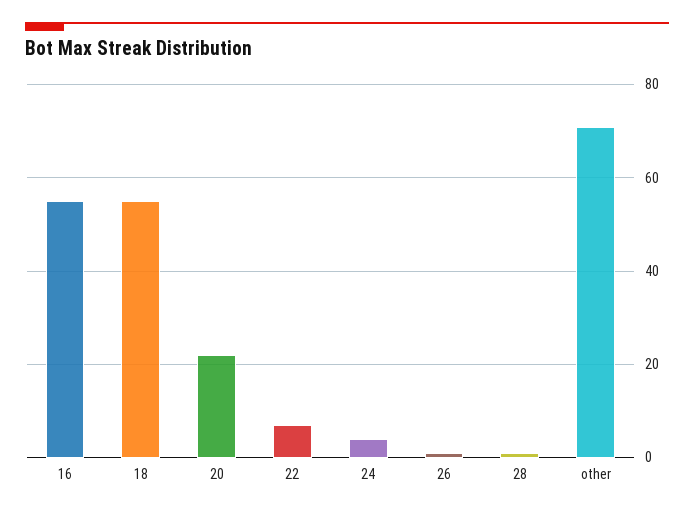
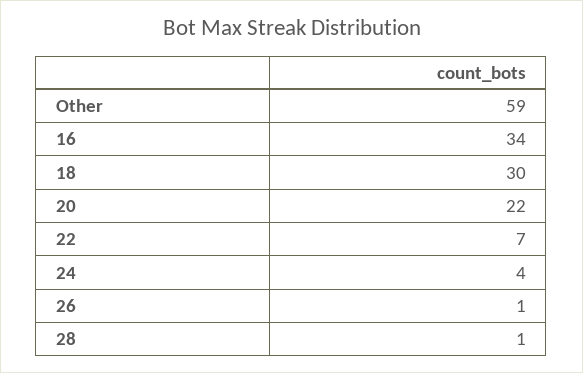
16: 55 -> 34
18: 55 -> 30
other: 70 -> 59

